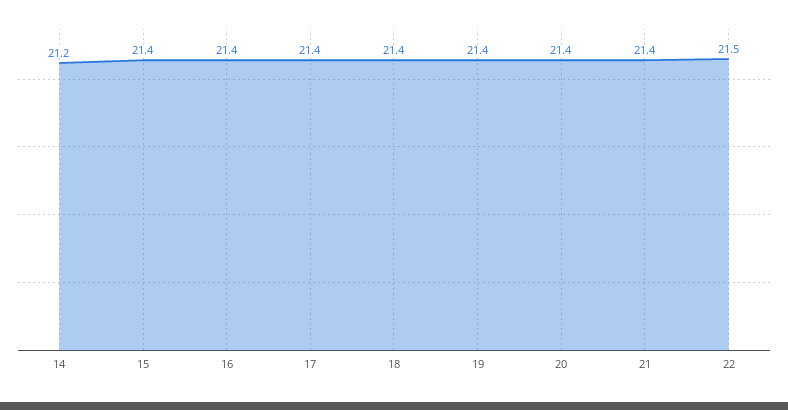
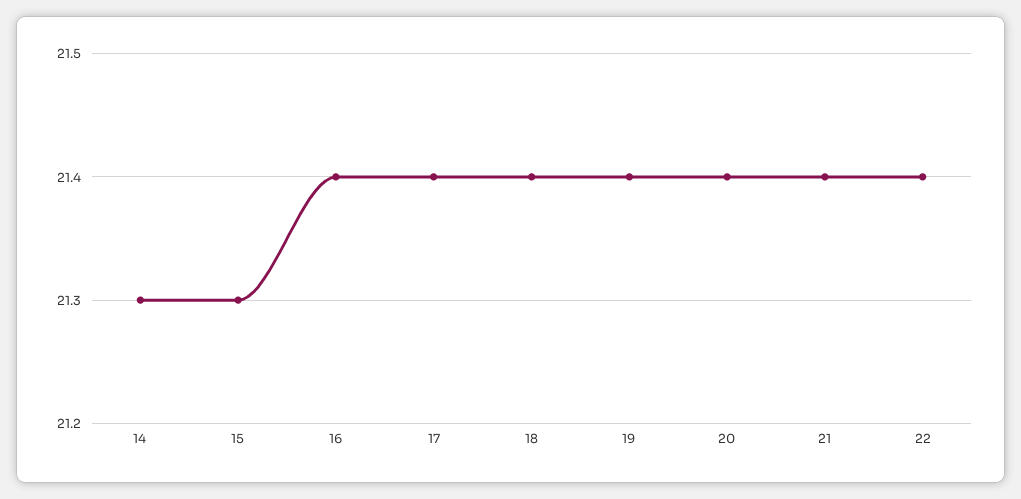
14: 21.2 -> 21.3
15: 21.4 -> 21.3
22: 21.5 -> 21.4

